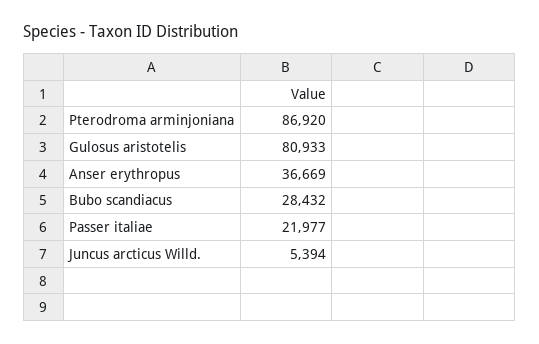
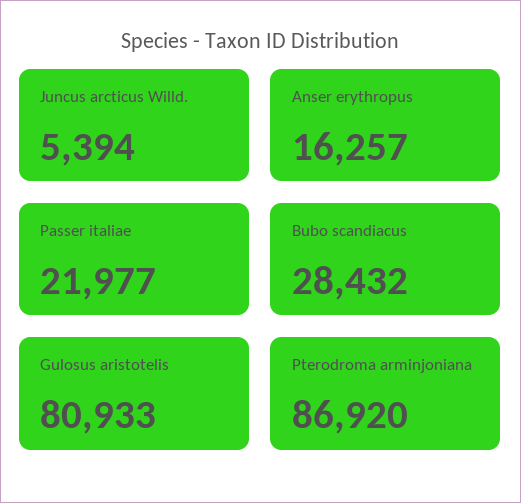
Anser erythropus: 36669 -> 16257

